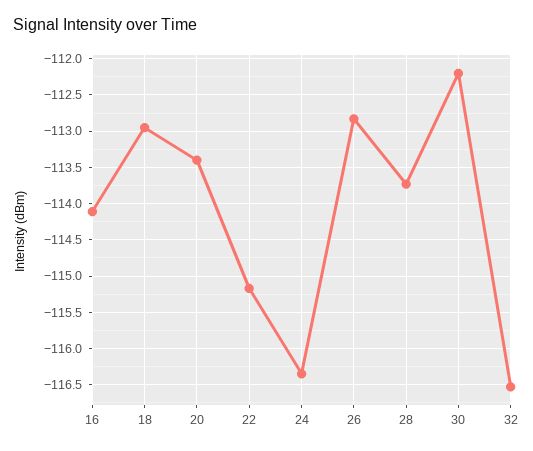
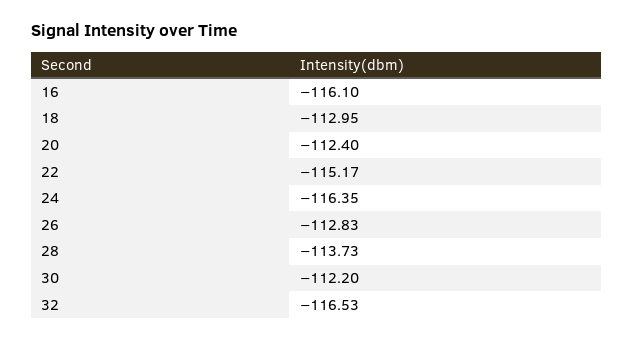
16: -114.1 -> -116.1
20: -113.4 -> -112.4

